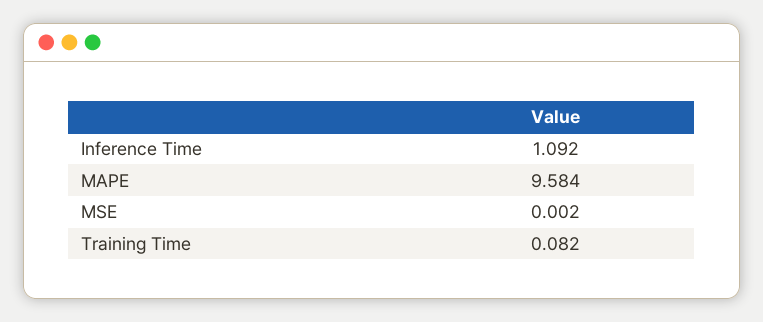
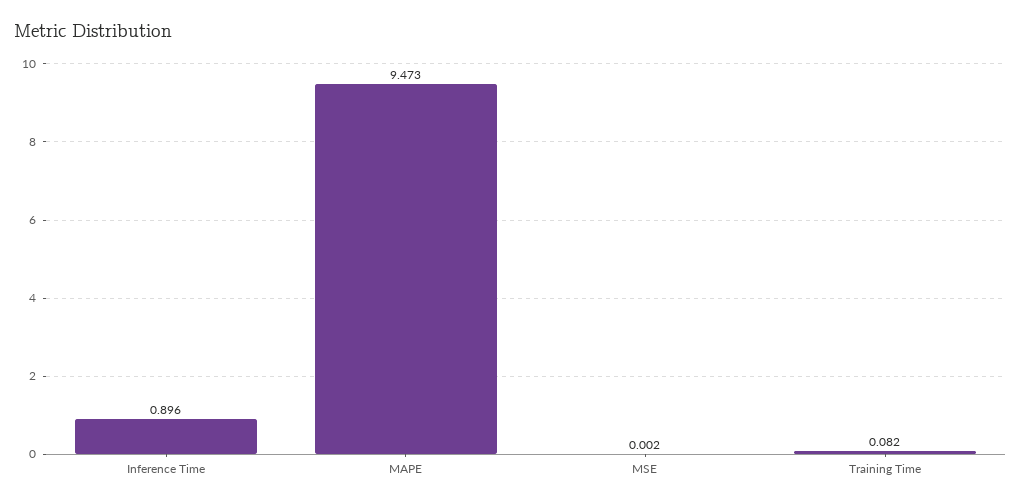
Inference Time: 1.092 -> 0.896
MAPE: 9.584 -> 9.473

